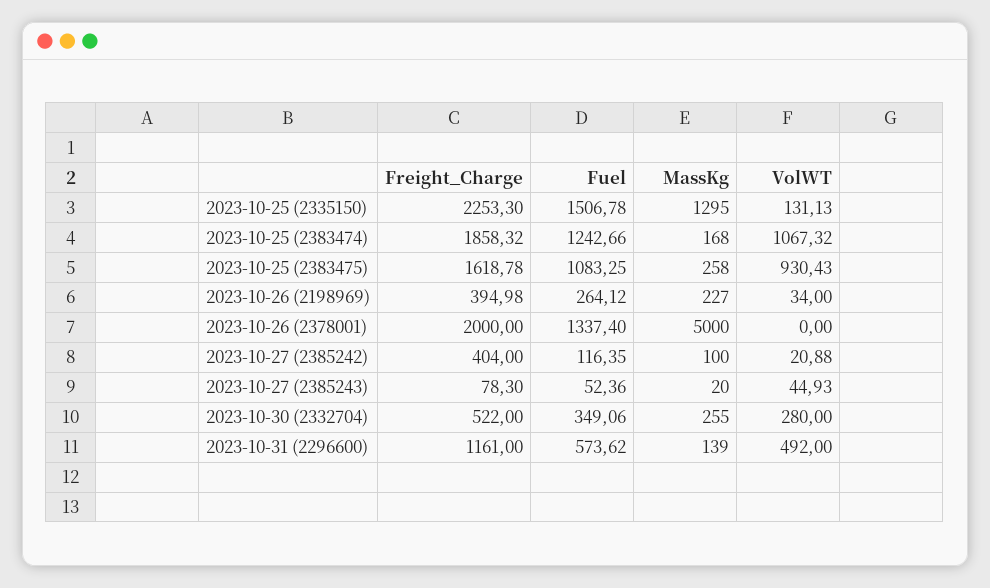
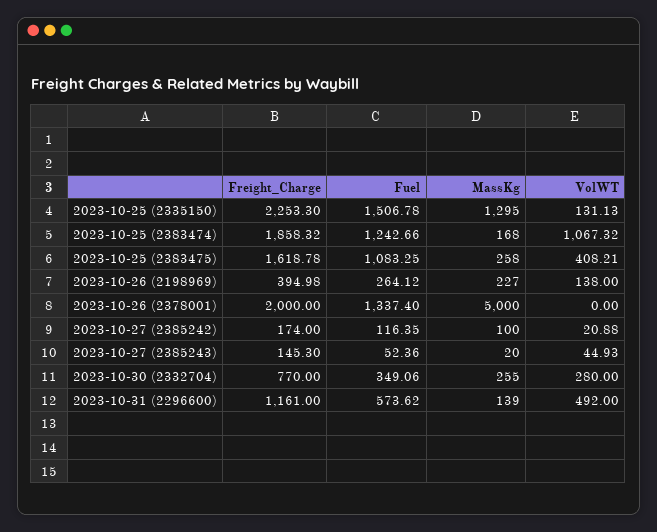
VolWT, 2023-10-25 (2383475): 930.43 -> 408.21
VolWT, 2023-10-26 (2198969): 34 -> 138
Freight_Charge, 2023-10-27 (2385242): 404 -> 174
Freight_Charge, 2023-10-27 (2385243): 78.3 -> 145.3
Freight_Charge, 2023-10-30 (2332704): 522 -> 770

